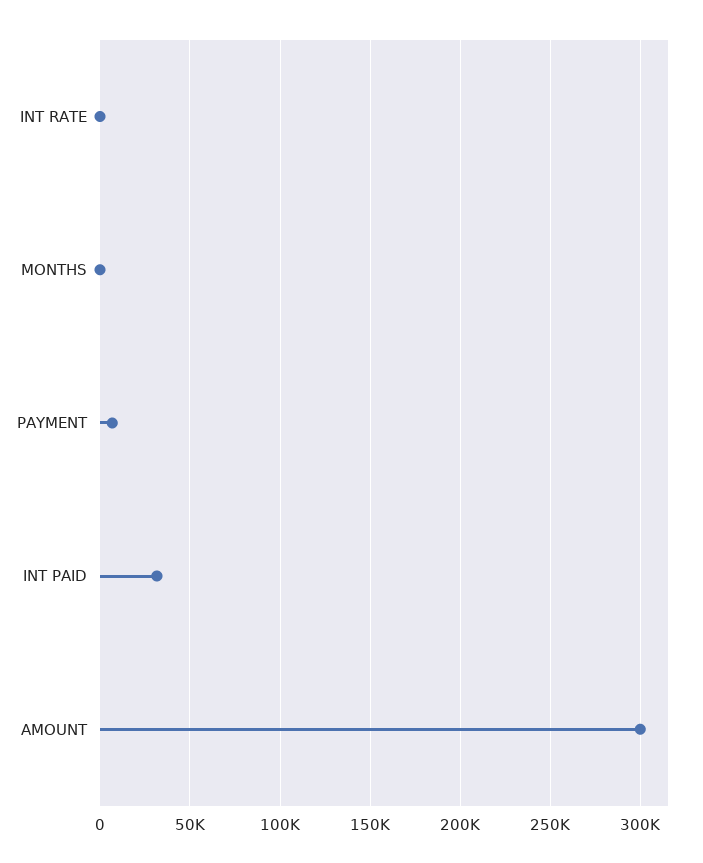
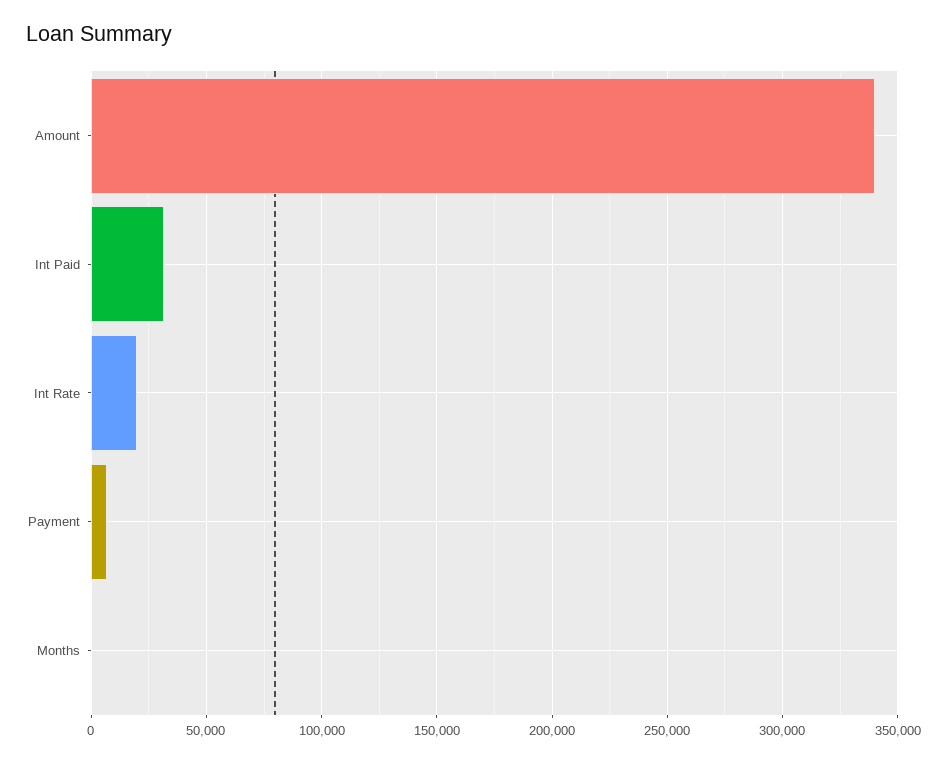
INT RATE: 0 -> 20000
AMOUNT: 300000 -> 340000

